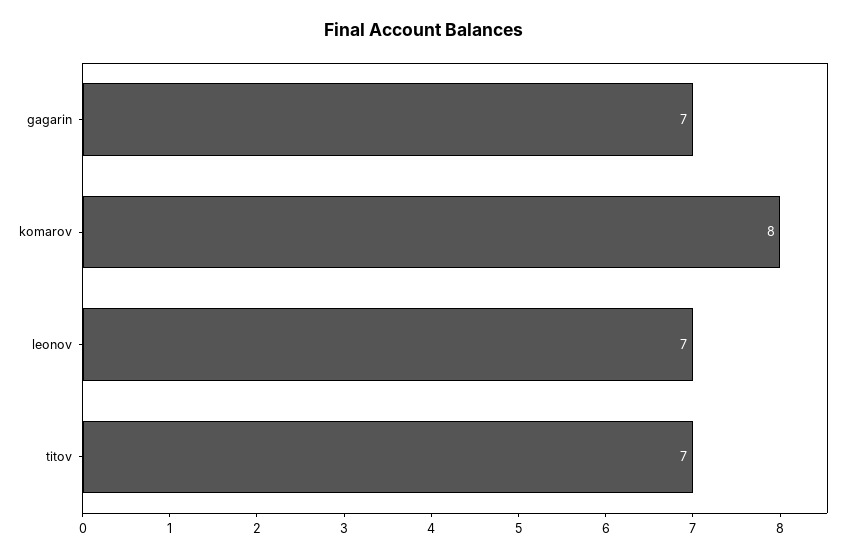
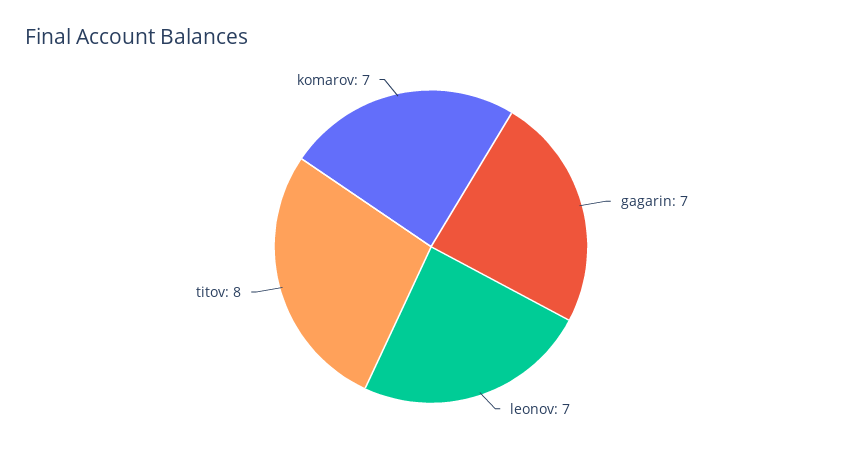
komarov: 8 -> 7
titov: 7 -> 8

